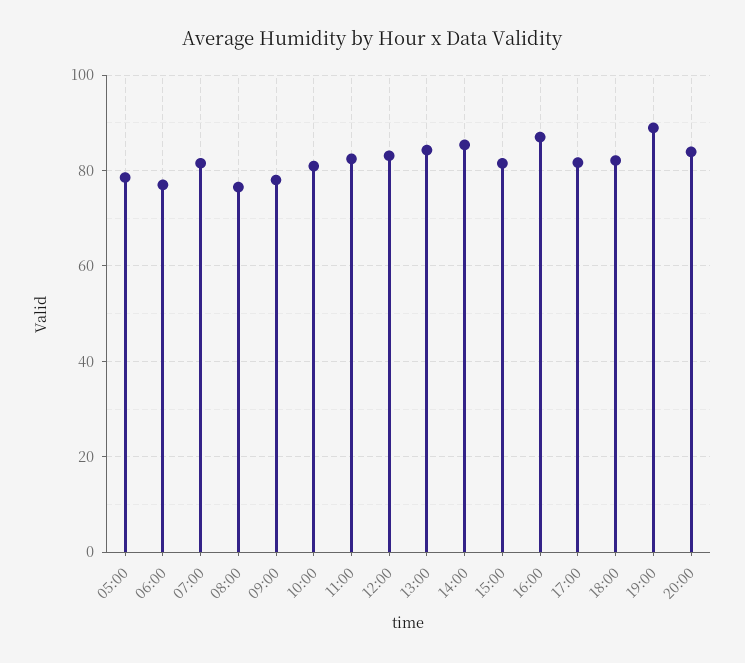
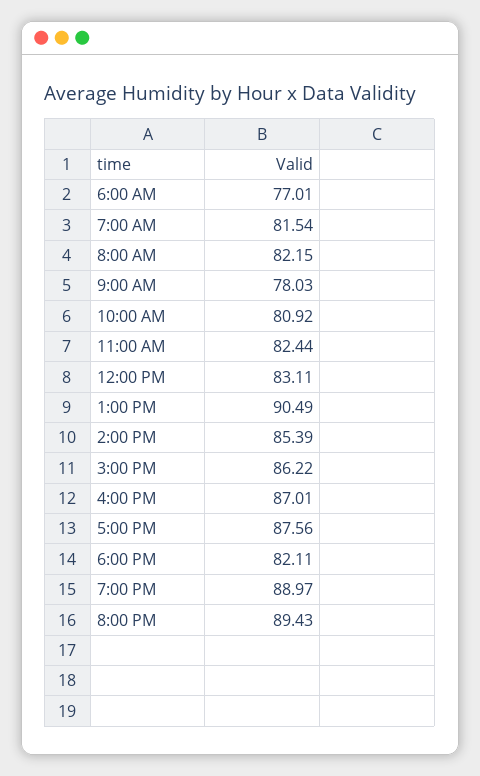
05:00: 78 -> none
08:00: 76 -> 82.15
13:00: 84 -> 90.49
15:00: 82 -> 86.22
17:00: 82 -> 87.56
20:00: 84 -> 89.43

